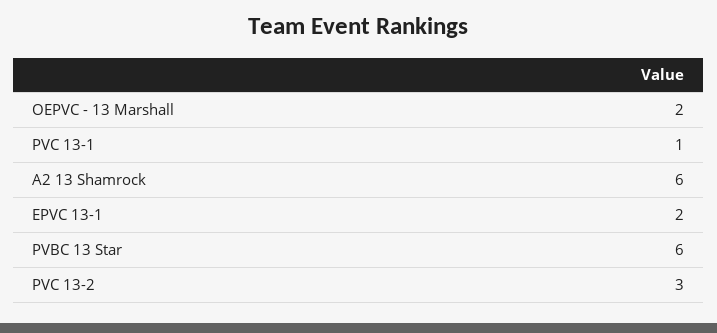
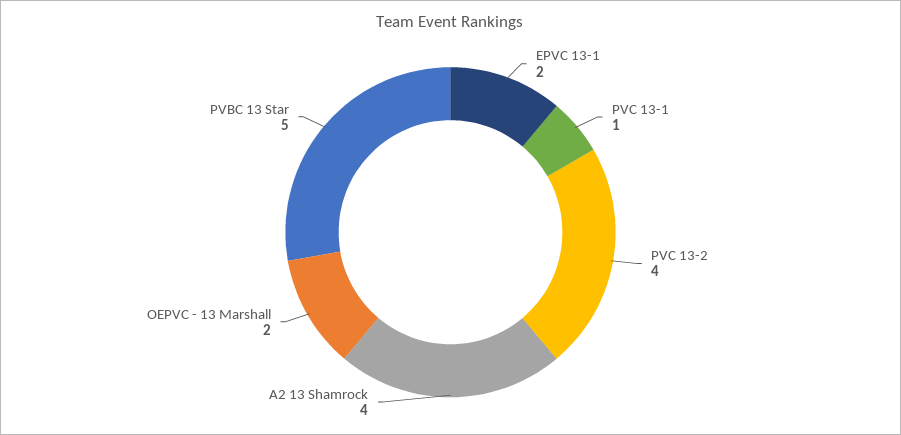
A2 13 Shamrock: 6 -> 4
PVBC 13 Star: 6 -> 5
PVC 13-2: 3 -> 4

